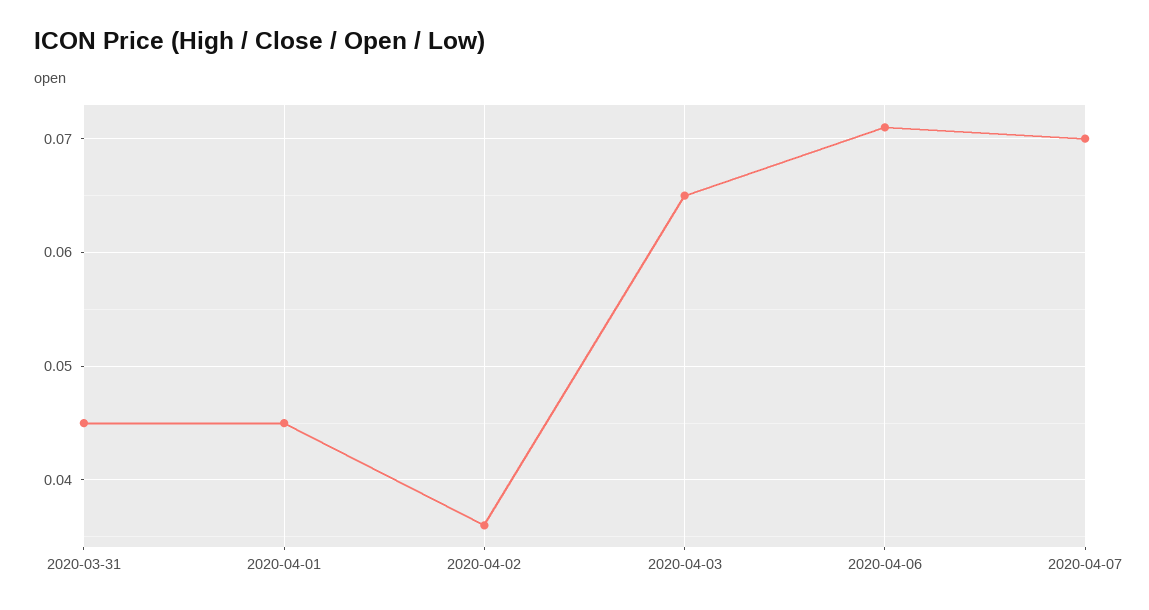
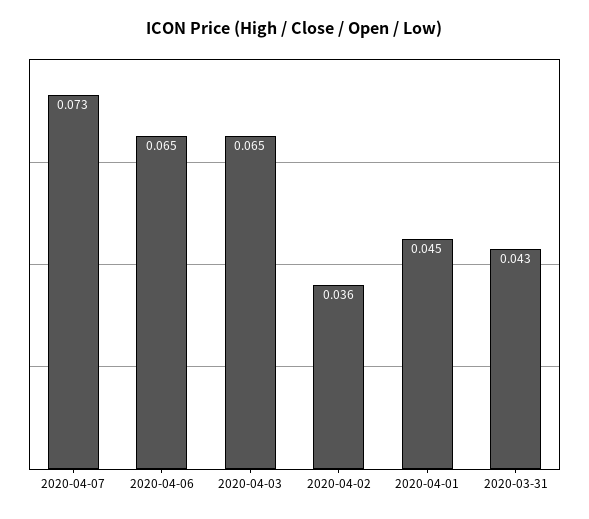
2020-03-31: 0.045 -> 0.043
2020-04-06: 0.071 -> 0.065
2020-04-07: 0.07 -> 0.073

